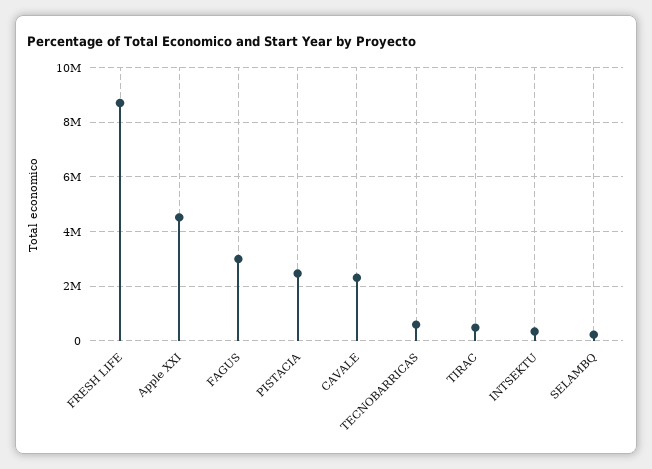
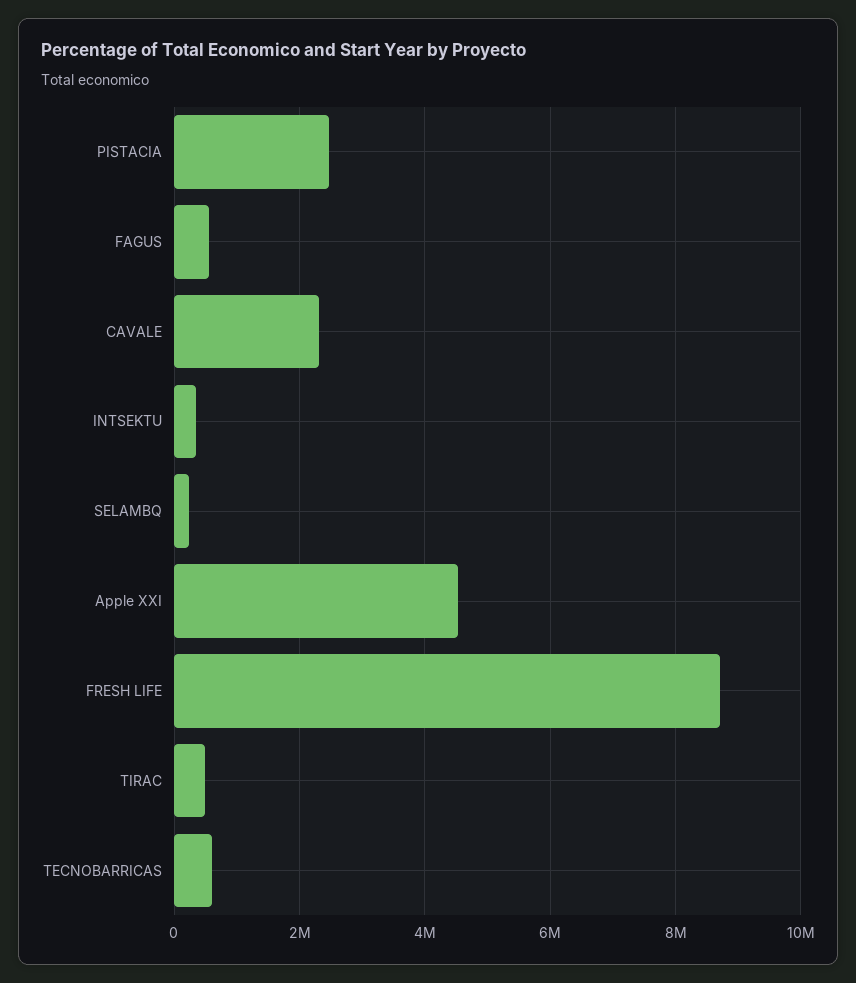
FAGUS: 3000000 -> 600000

